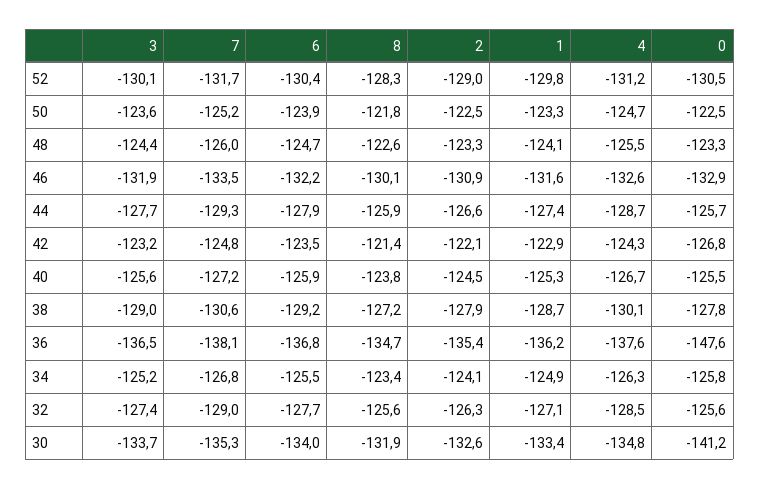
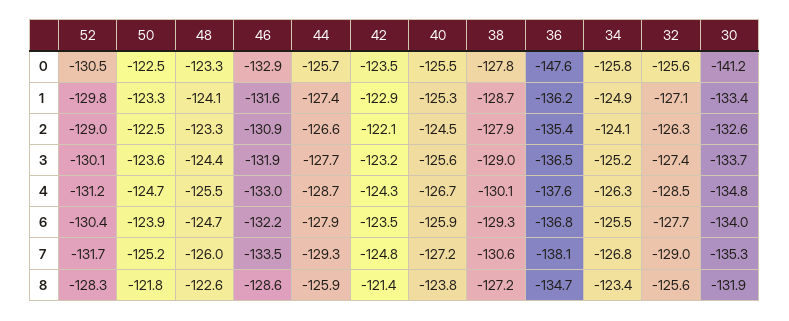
8, 46: -130.1 -> -128.6
4, 46: -132.6 -> -133
0, 42: -126.8 -> -123.5
6, 38: -129.2 -> -129.3

